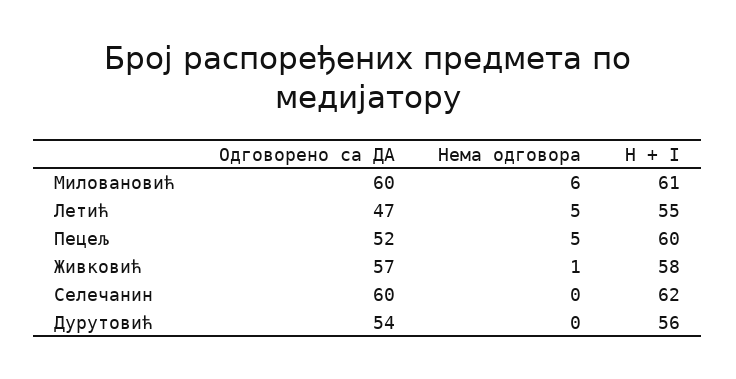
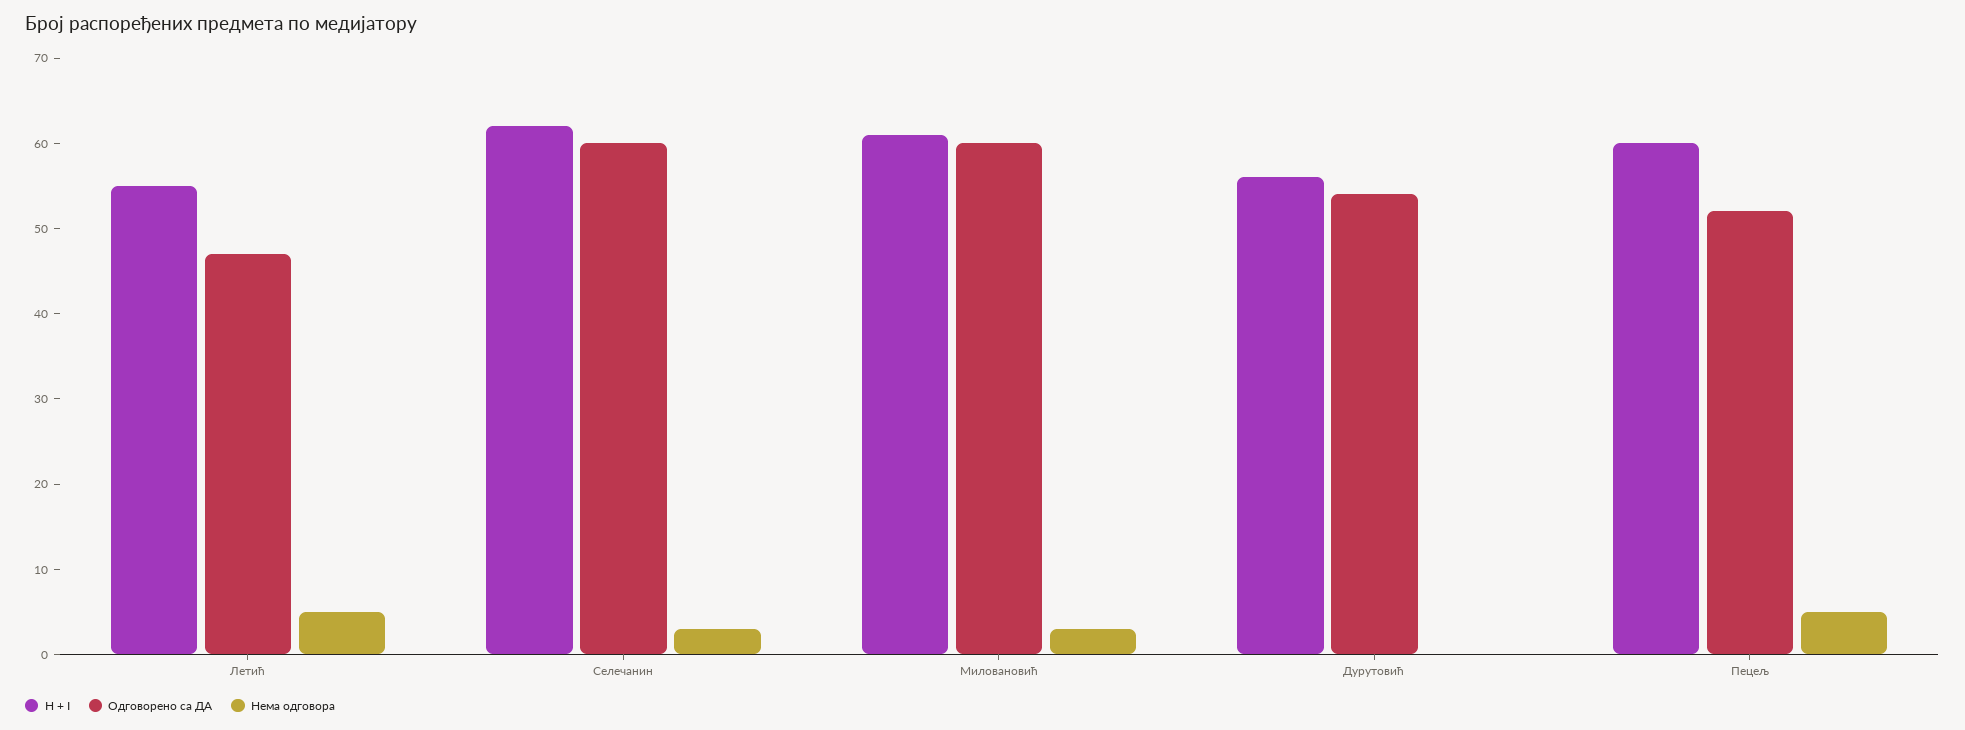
Нема одговора, Миловановић: 6 -> 3
Одговорено са ДА, Живковић: 57 -> none
Нема одговора, Живковић: 1 -> none
H + I, Живковић: 58 -> none
Нема одговора, Селечанин: 0 -> 3

